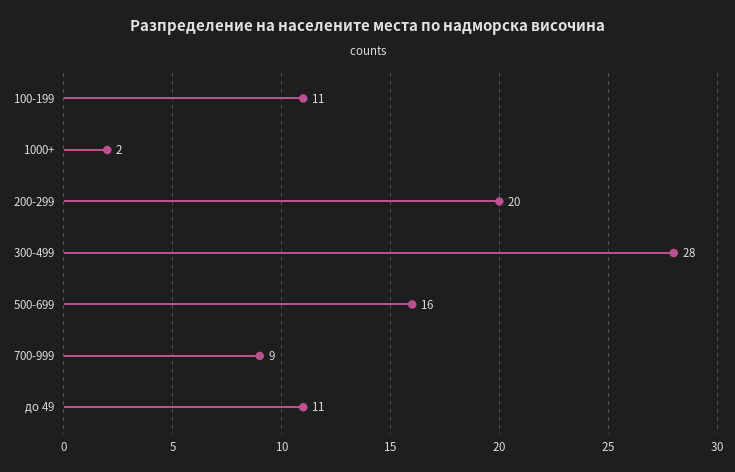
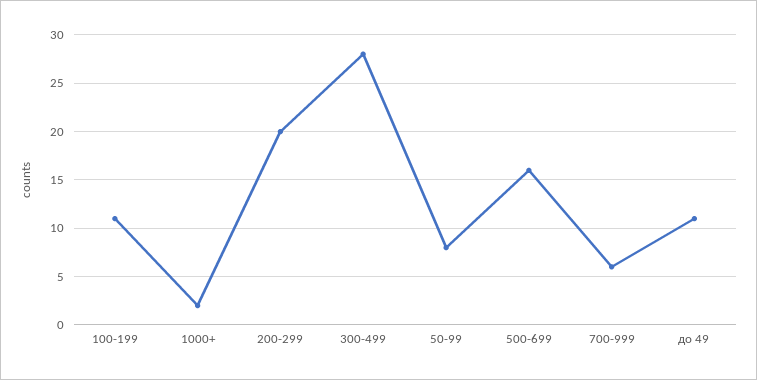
700-999: 9 -> 6
50-99: none -> 8

